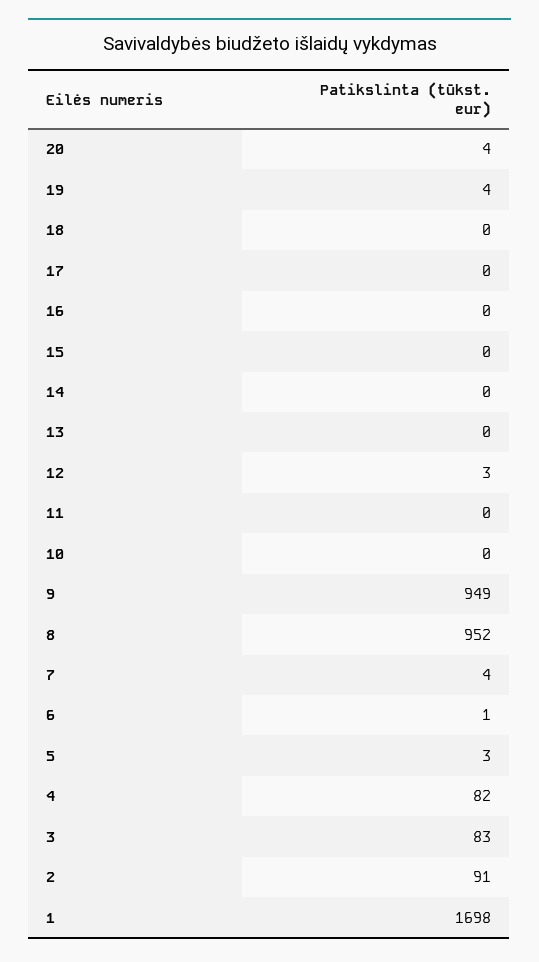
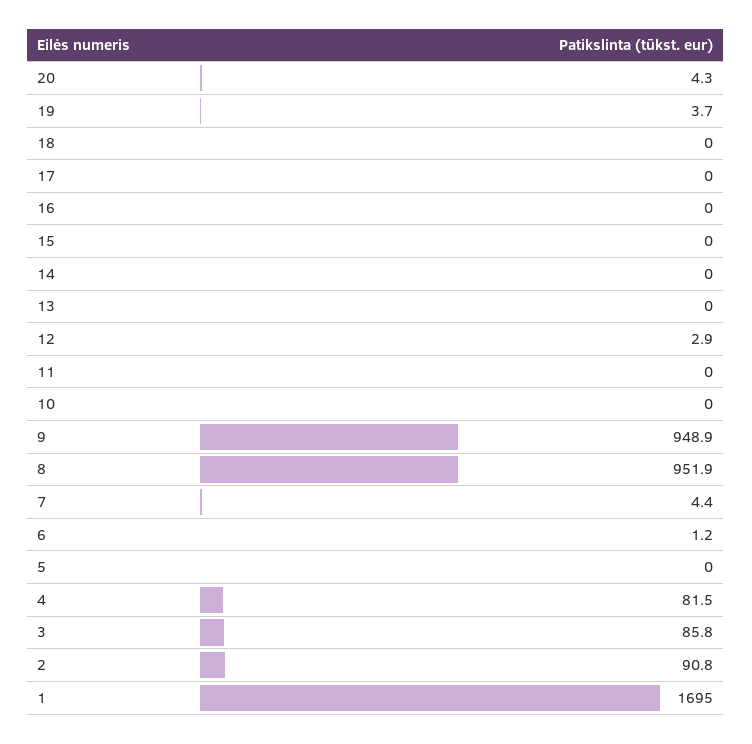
5: 3 -> 0
3: 83 -> 85.8
1: 1698 -> 1695

